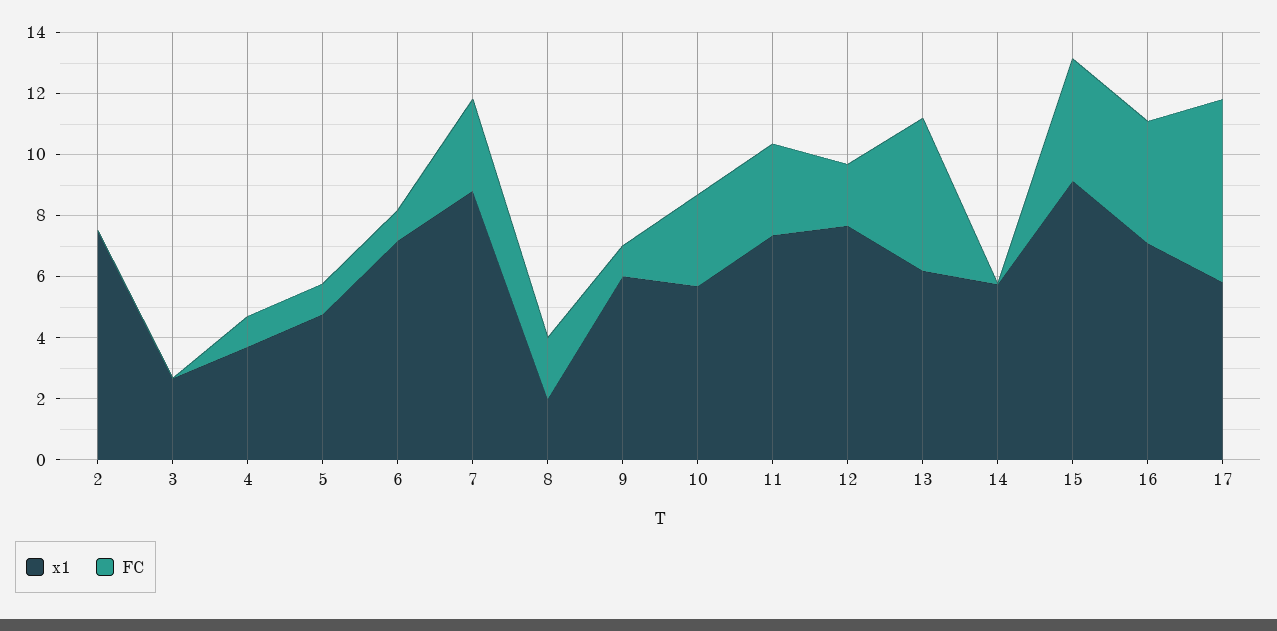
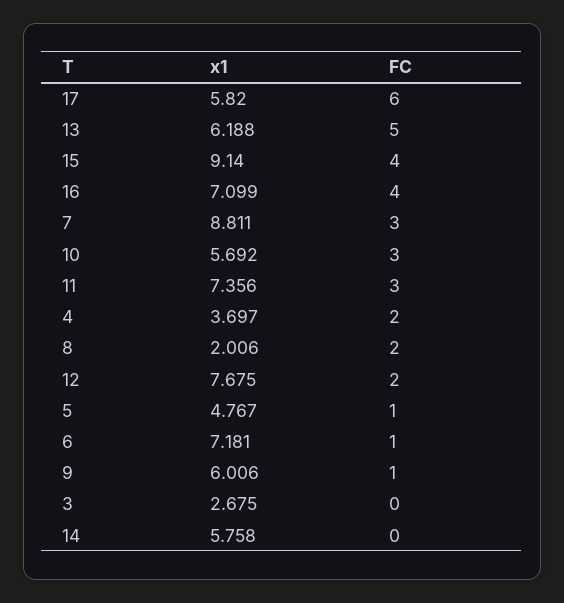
x1, 2: 7.5 -> none
FC, 2: 0 -> none
FC, 4: 1 -> 2

